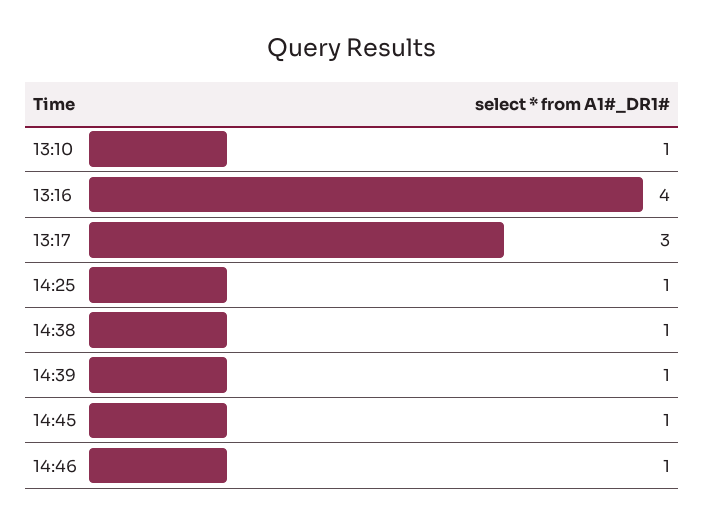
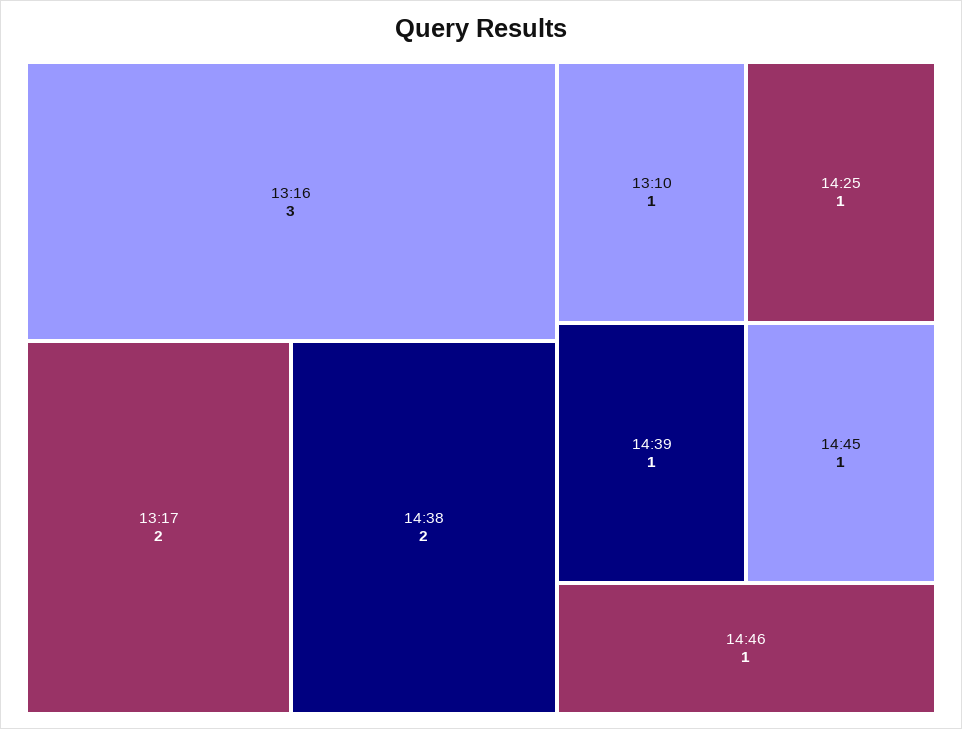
13:16: 4 -> 3
13:17: 3 -> 2
14:38: 1 -> 2

